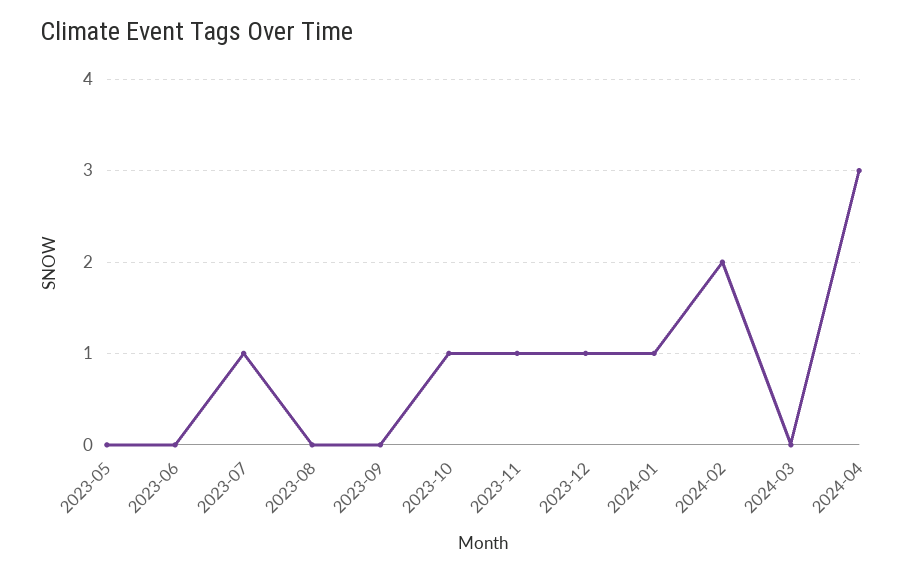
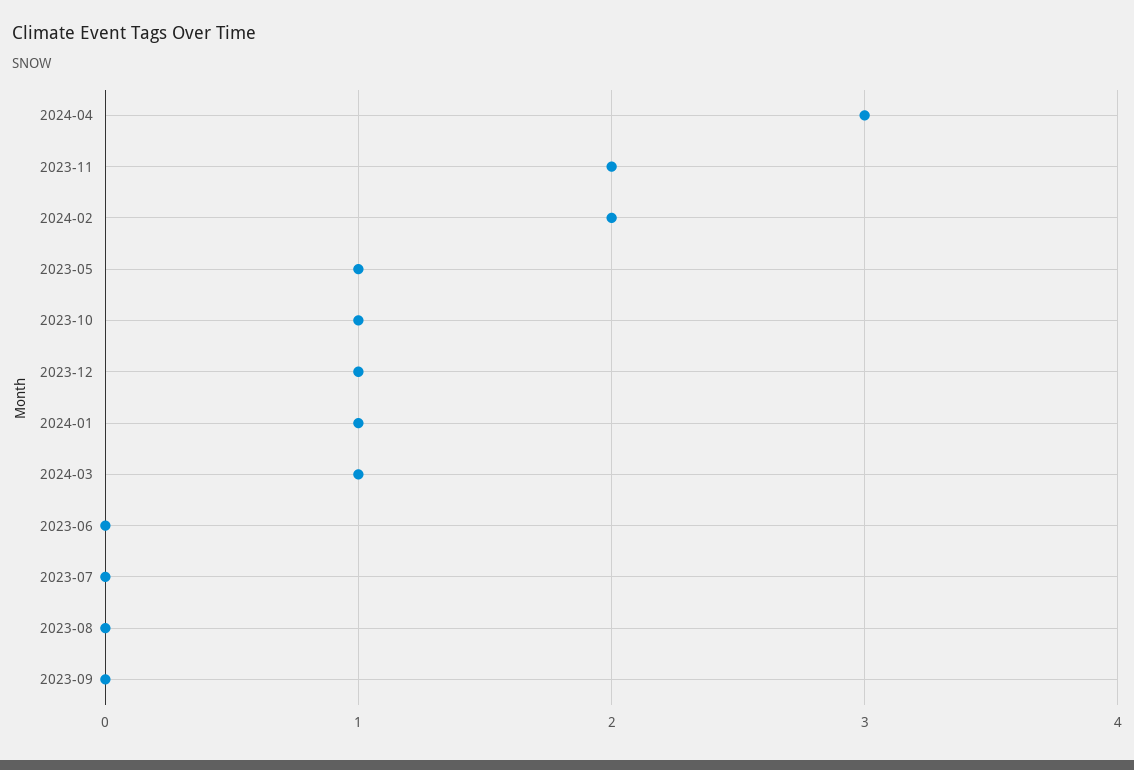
2023-05: 0 -> 1
2023-07: 1 -> 0
2023-11: 1 -> 2
2024-03: 0 -> 1

